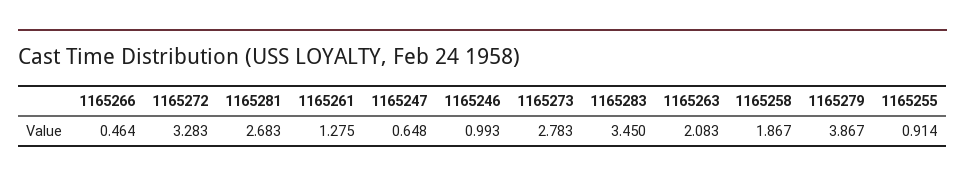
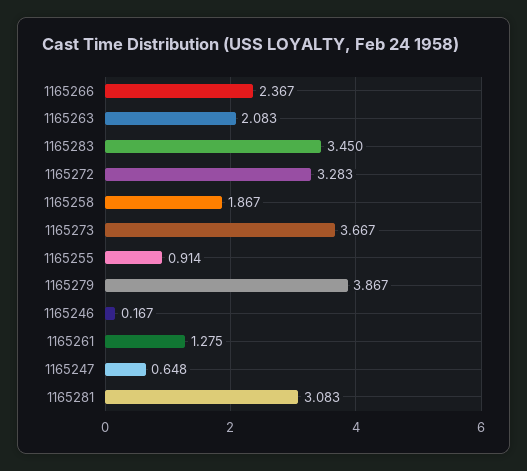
1165266: 0.464 -> 2.367
1165281: 2.683 -> 3.083
1165246: 0.993 -> 0.167
1165273: 2.783 -> 3.667

